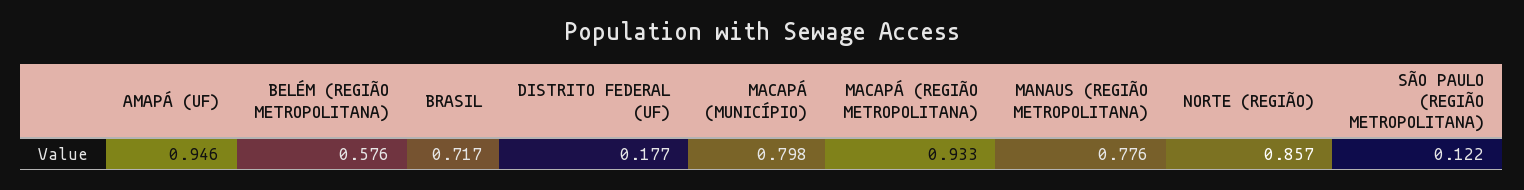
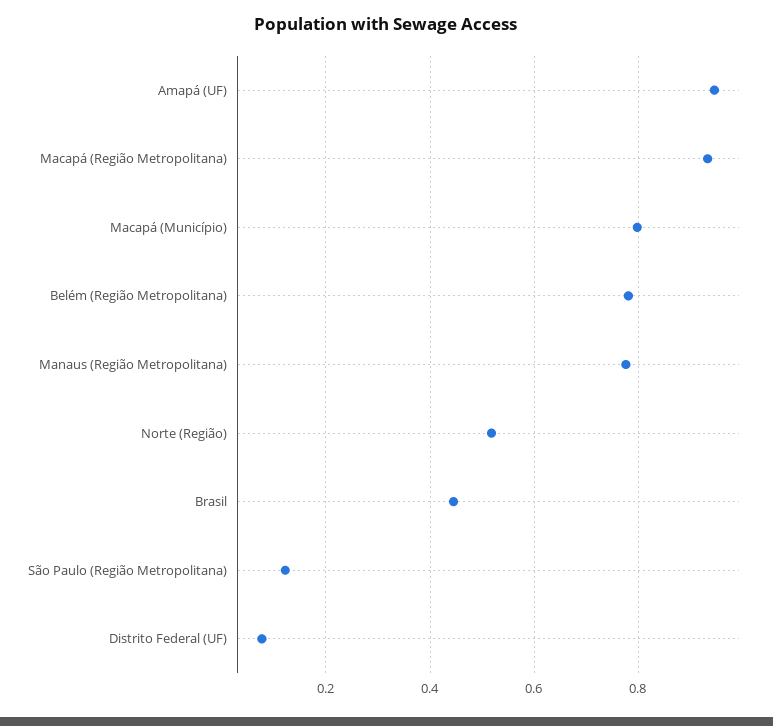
BELÉM (REGIÃO METROPOLITANA): 0.576 -> 0.78
BRASIL: 0.717 -> 0.44
DISTRITO FEDERAL (UF): 0.177 -> 0.08
NORTE (REGIÃO): 0.857 -> 0.52

